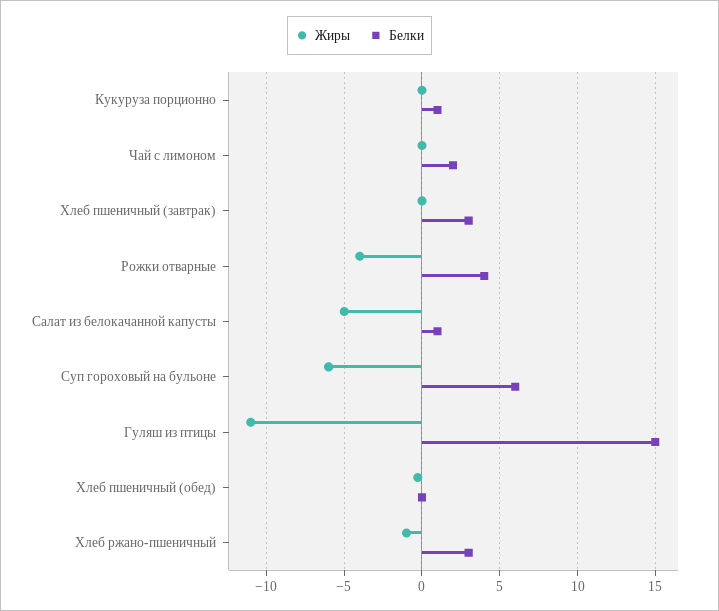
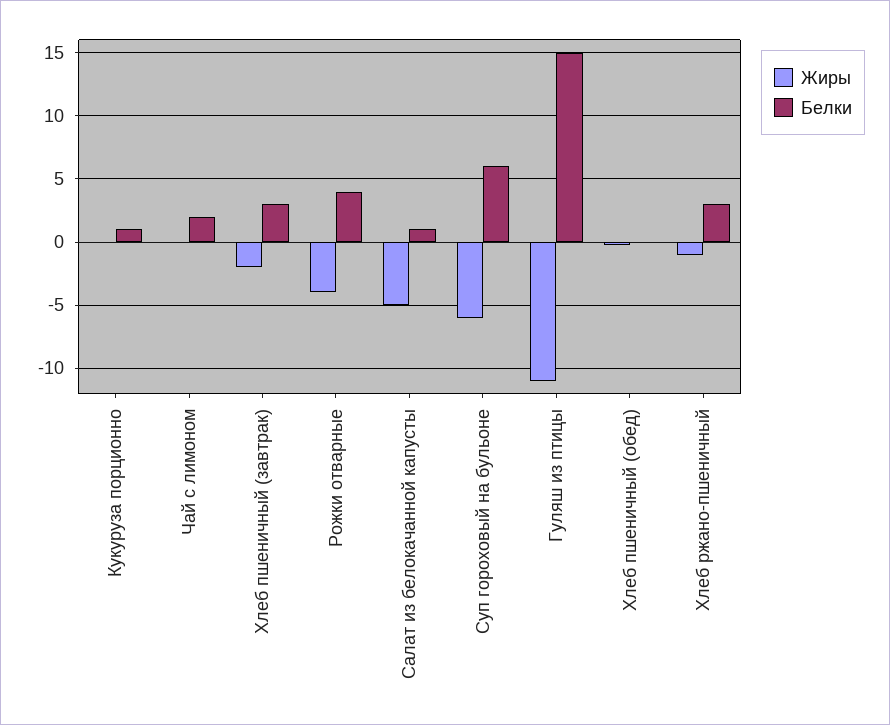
Жиры, Хлеб пшеничный (завтрак): 0 -> -2

